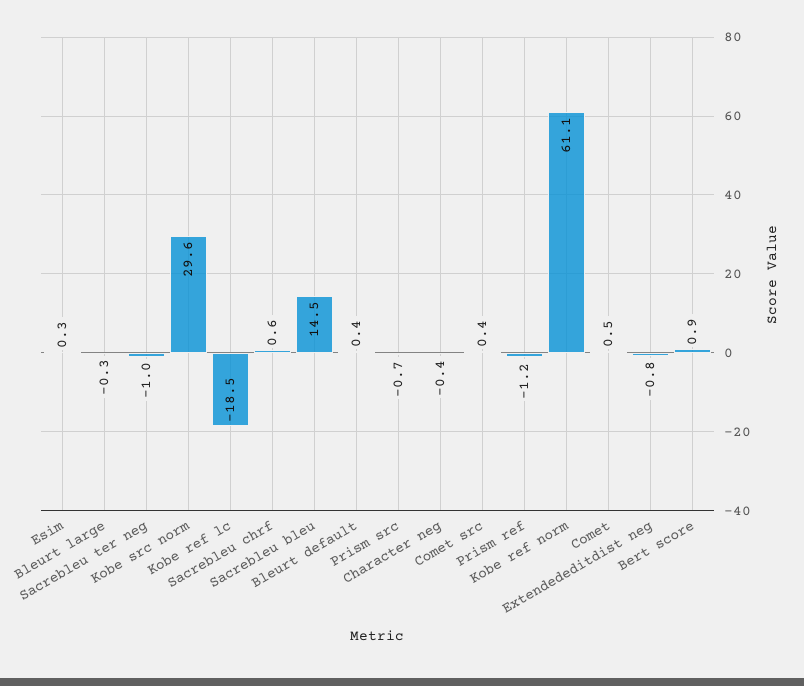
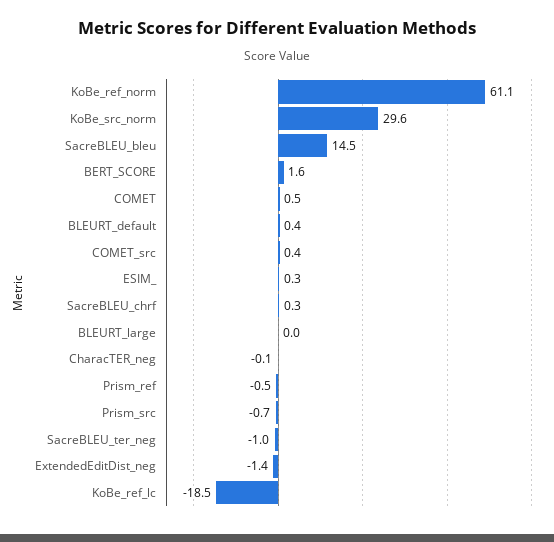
Bleurt large: -0.3 -> 0
Sacrebleu chrf: 0.6 -> 0.3
Character neg: -0.4 -> -0.1
Prism ref: -1.2 -> -0.5
Extendededitdist neg: -0.8 -> -1.4
Bert score: 0.9 -> 1.6

